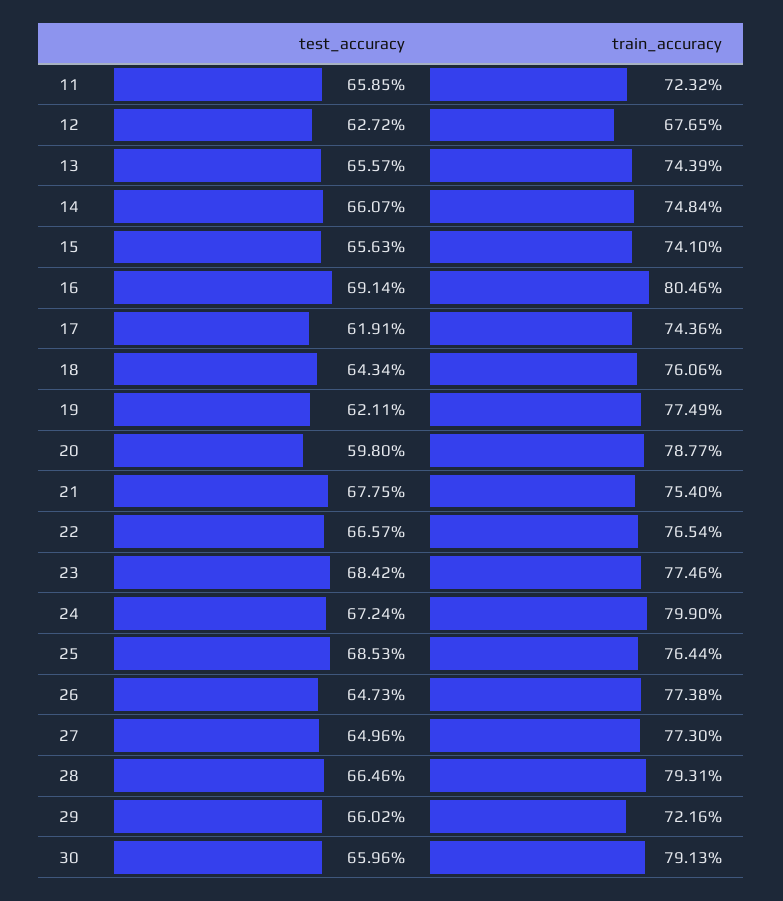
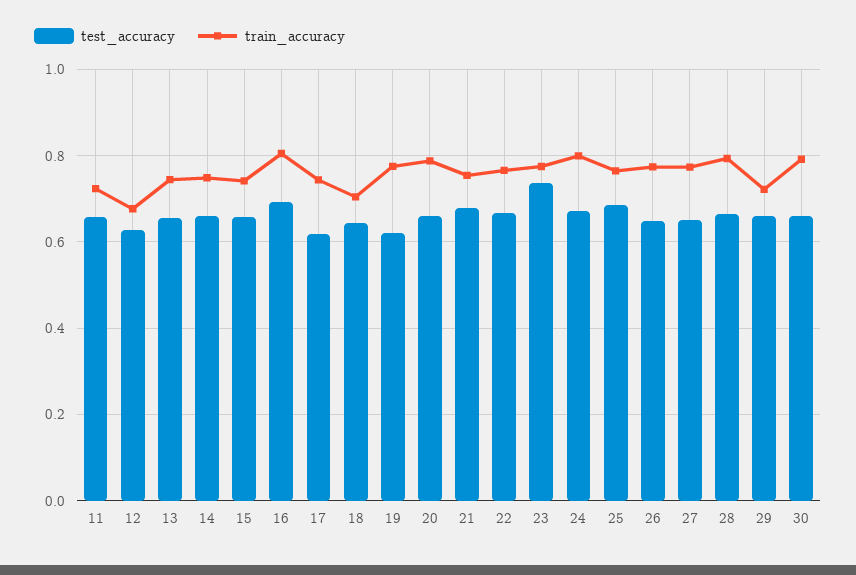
train_accuracy, 18: 0.7606 -> 0.7
test_accuracy, 20: 0.598 -> 0.66
test_accuracy, 23: 0.6842 -> 0.74

